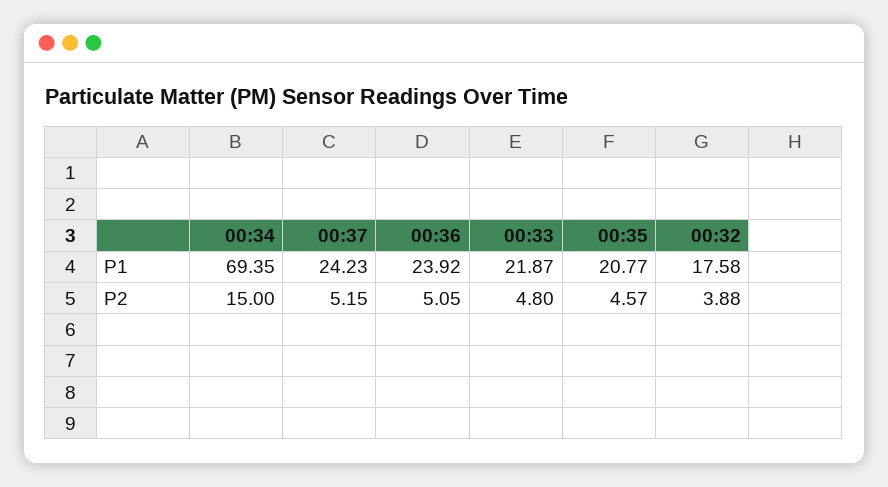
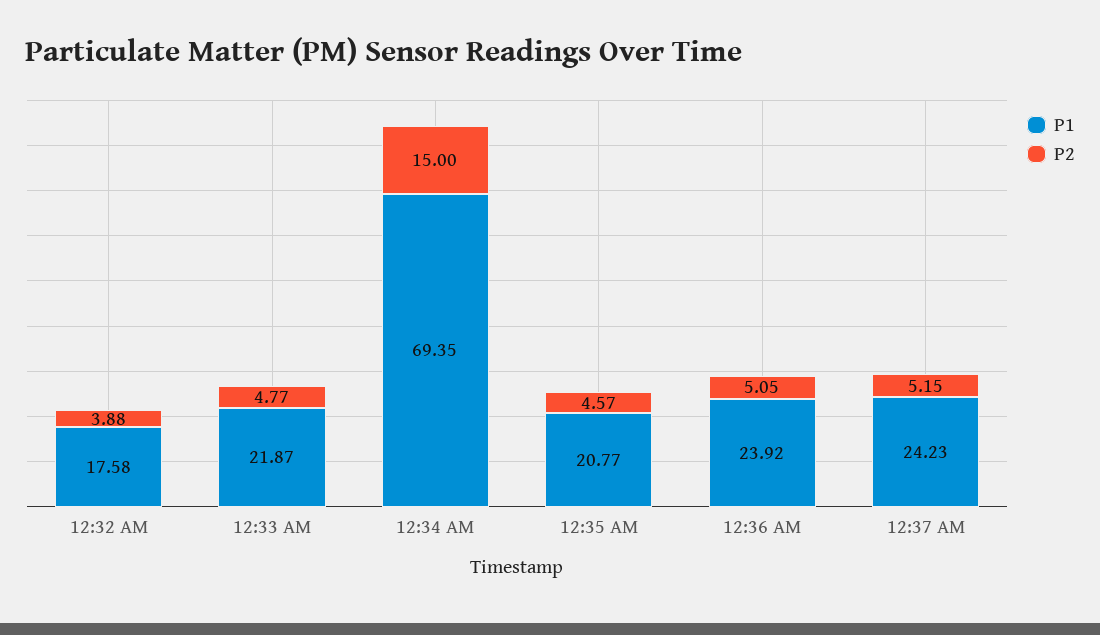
P2, 00:33: 4.8 -> 4.77

